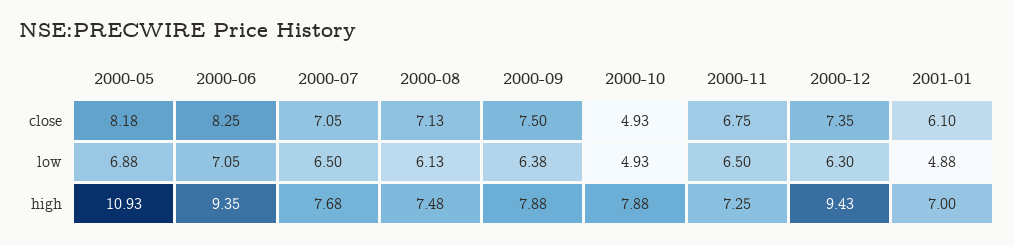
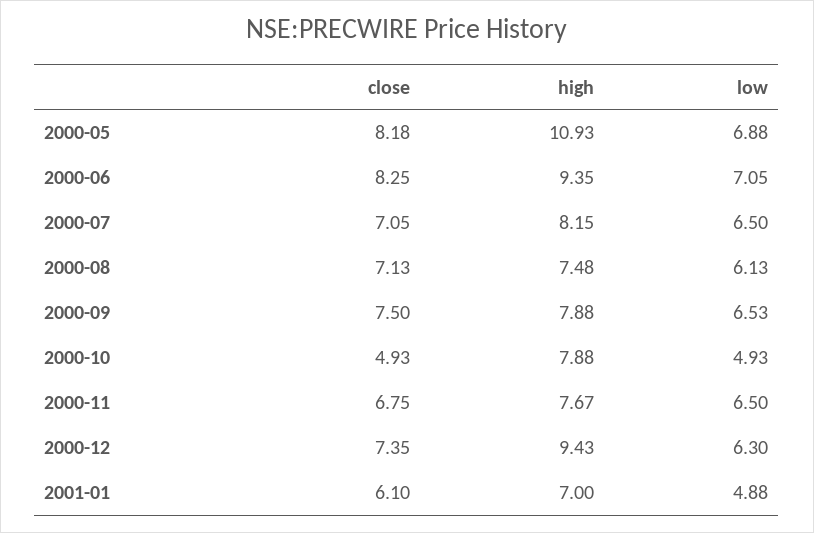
2000-09, low: 6.38 -> 6.53
2000-07, high: 7.68 -> 8.15
2000-11, high: 7.25 -> 7.67

